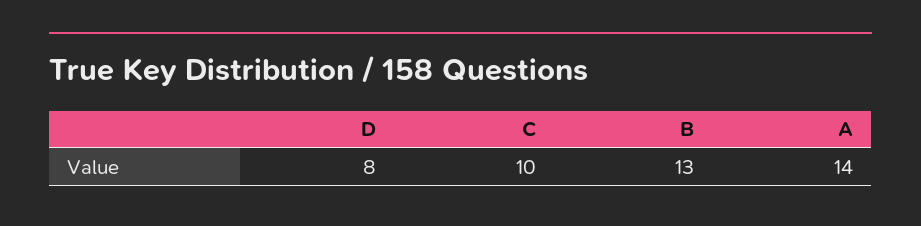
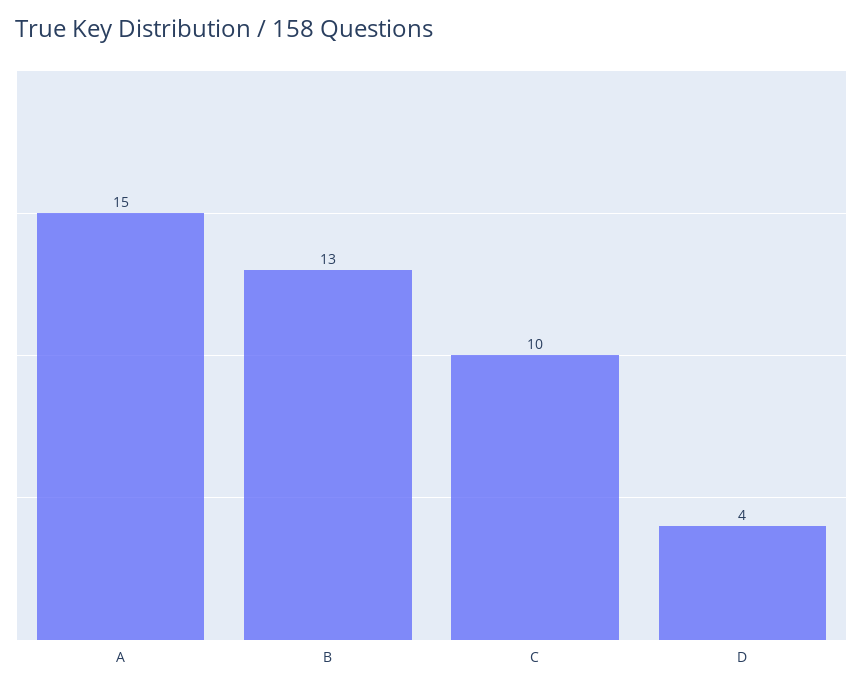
D: 8 -> 4
A: 14 -> 15

